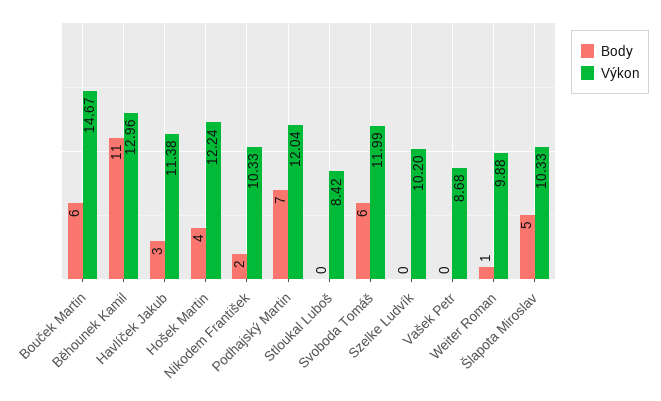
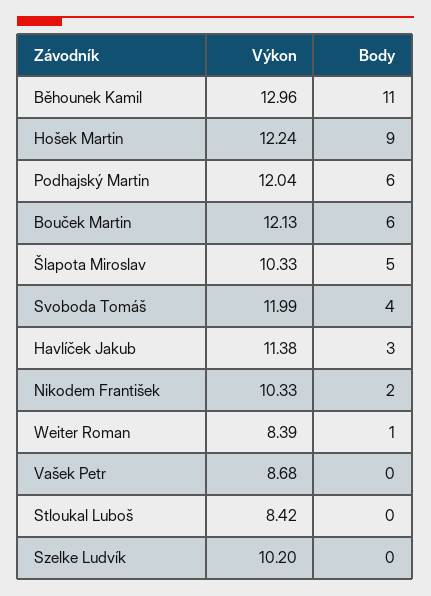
Výkon, Bouček Martin: 14.67 -> 12.13
Body, Hošek Martin: 4 -> 9
Body, Podhajský Martin: 7 -> 6
Body, Svoboda Tomáš: 6 -> 4
Výkon, Weiter Roman: 9.88 -> 8.39

